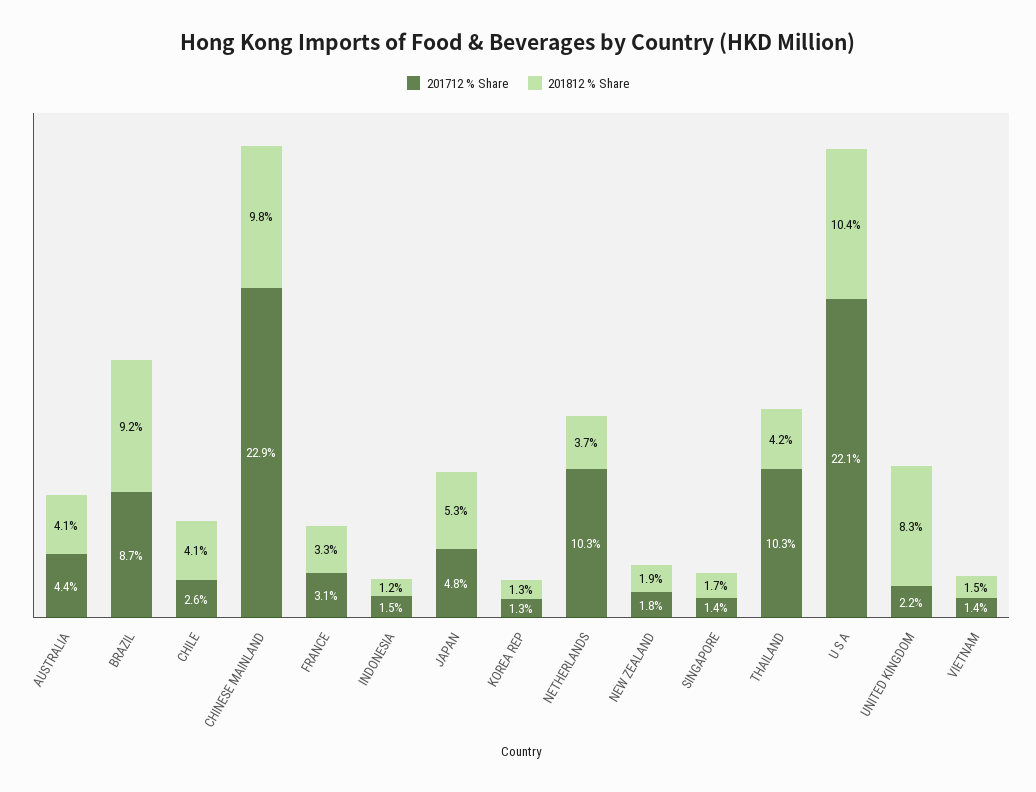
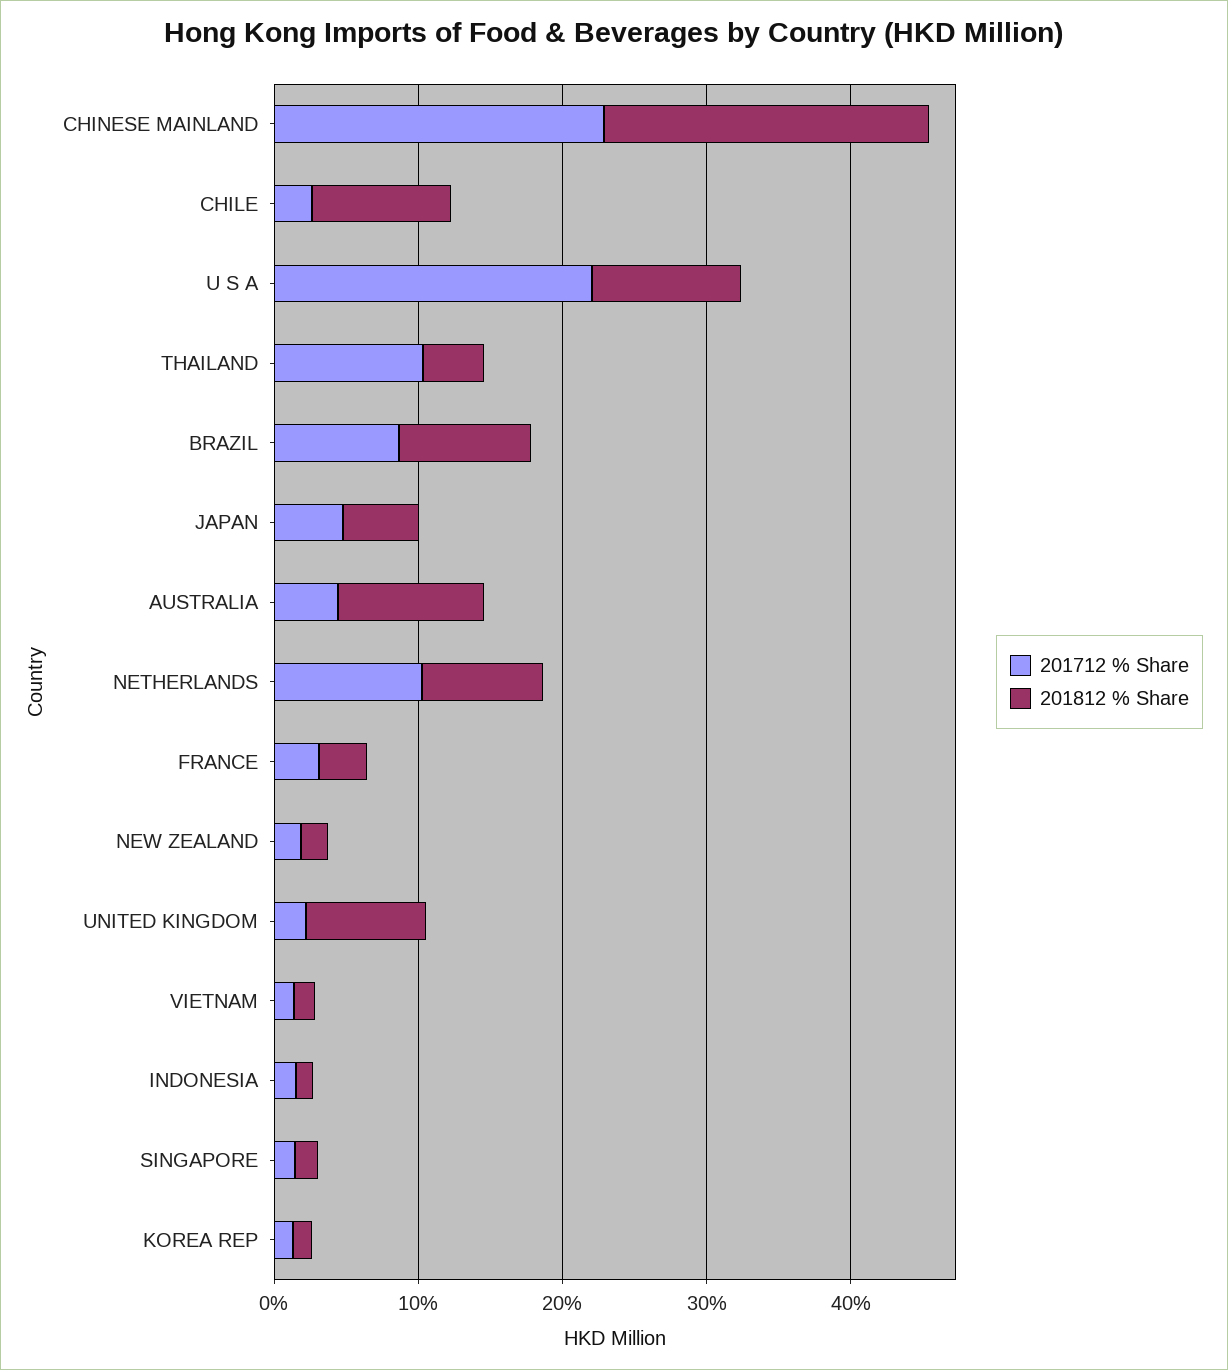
201812 % Share, AUSTRALIA: 4.1 -> 10
201812 % Share, CHILE: 4.1 -> 10
201812 % Share, CHINESE MAINLAND: 9.8 -> 22
201812 % Share, NETHERLANDS: 3.7 -> 8

